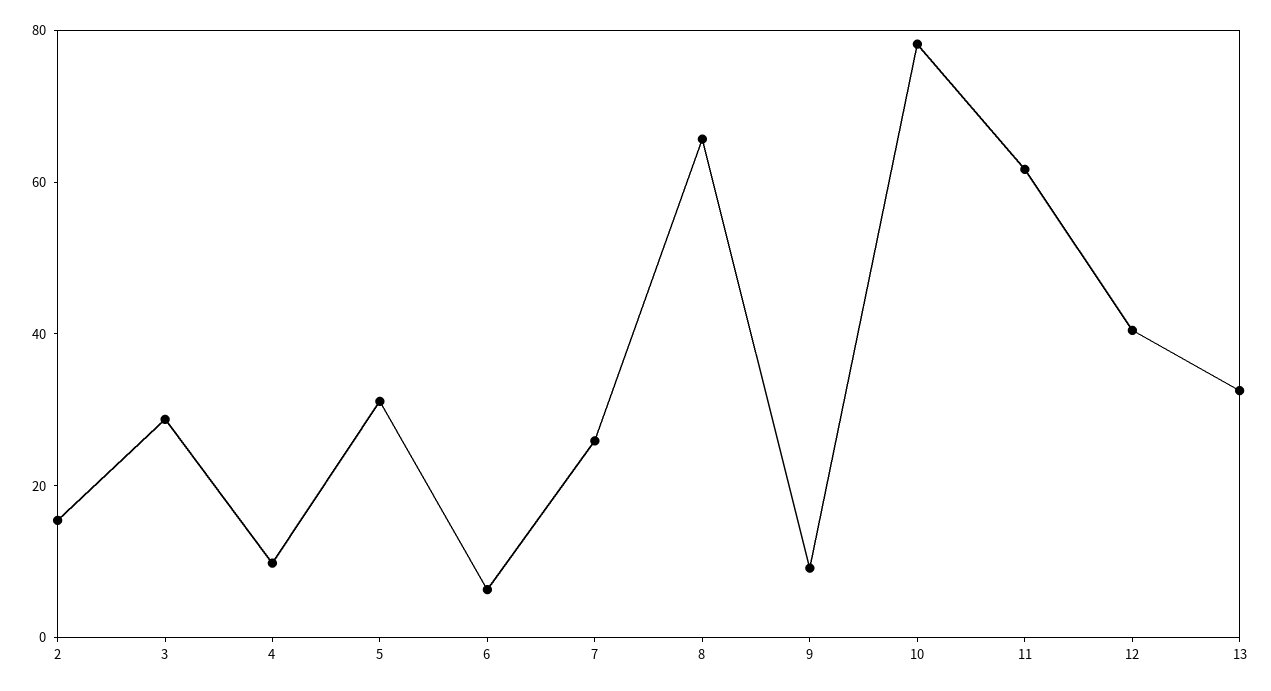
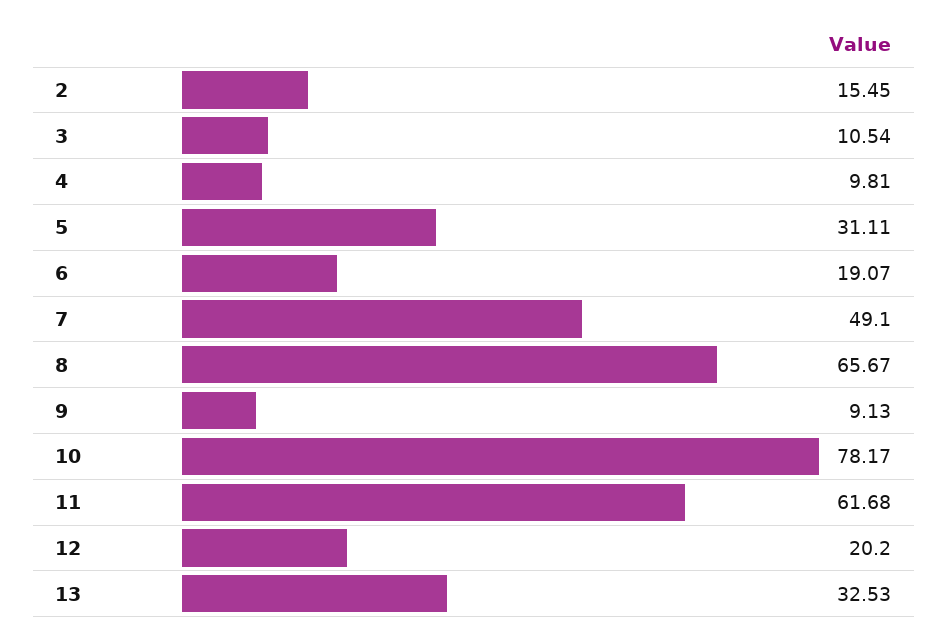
3: 30 -> 10.54
6: 5 -> 19.07
7: 25 -> 49.1
12: 40 -> 20.2

